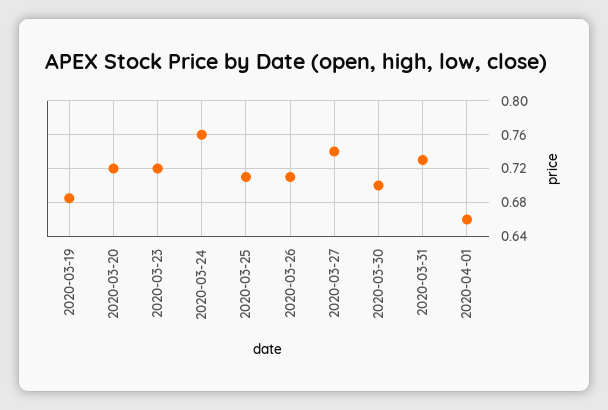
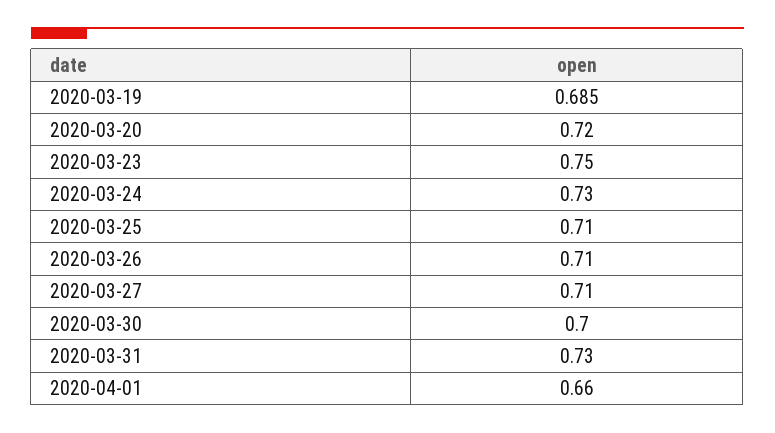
2020-03-23: 0.72 -> 0.75
2020-03-24: 0.76 -> 0.73
2020-03-27: 0.74 -> 0.71

